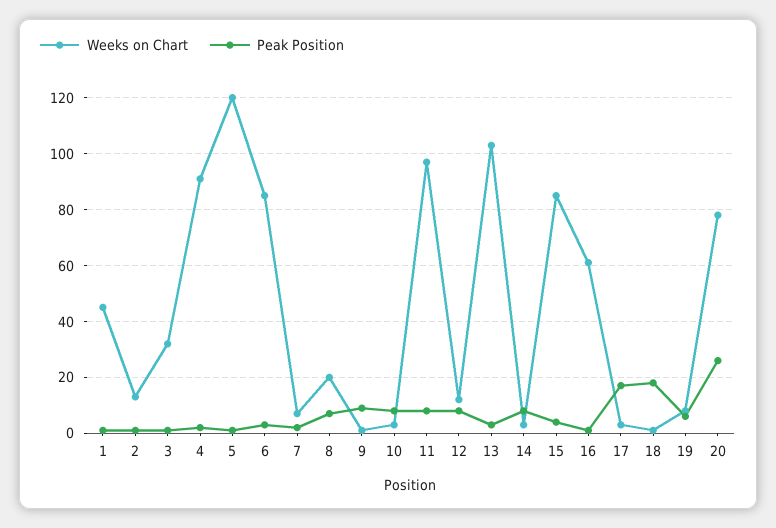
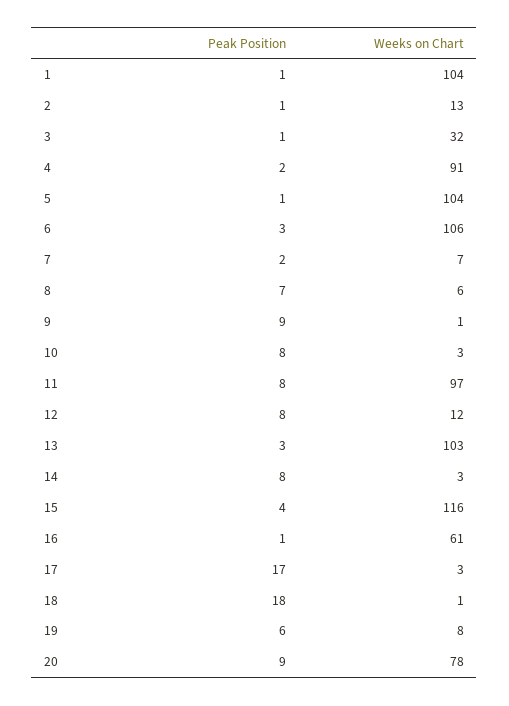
Weeks on Chart, 1: 45 -> 104
Weeks on Chart, 5: 120 -> 104
Weeks on Chart, 6: 85 -> 106
Weeks on Chart, 8: 20 -> 6
Weeks on Chart, 15: 85 -> 116
Peak Position, 20: 25 -> 9

